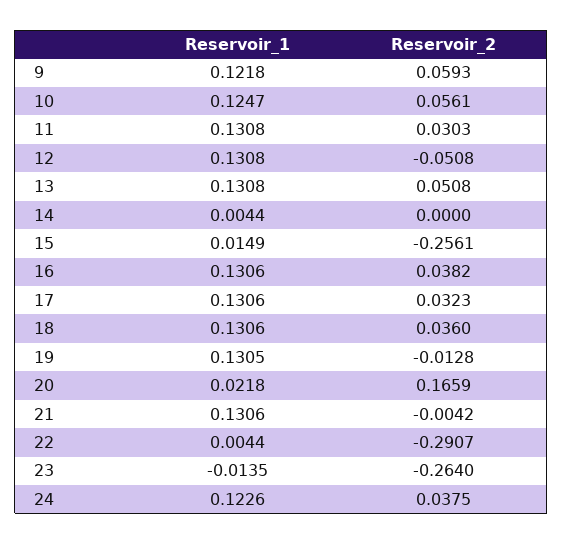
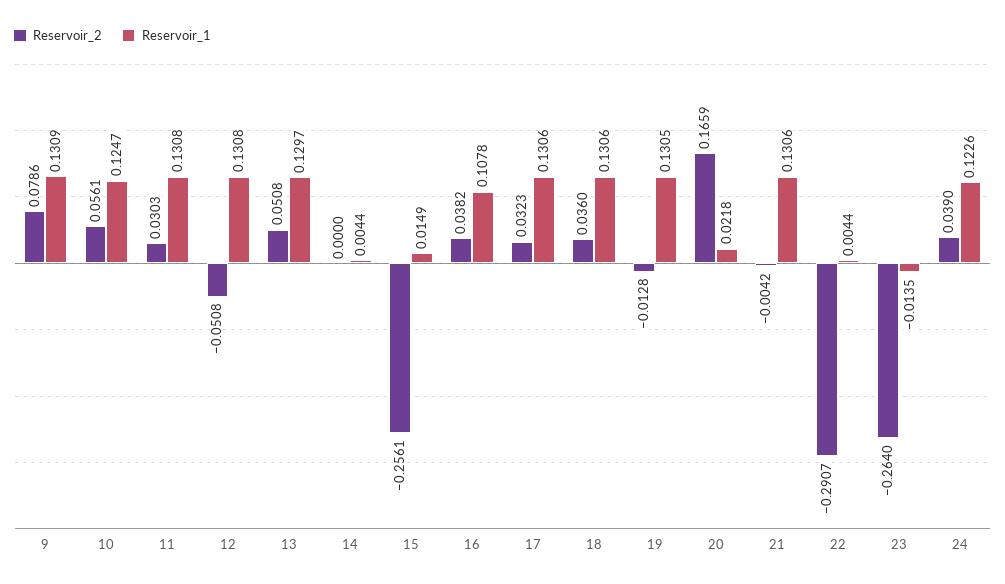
Reservoir_1, 9: 0.1218 -> 0.1309
Reservoir_2, 9: 0.0593 -> 0.0786
Reservoir_1, 13: 0.1308 -> 0.1297
Reservoir_1, 16: 0.1306 -> 0.1078
Reservoir_2, 24: 0.0375 -> 0.039

